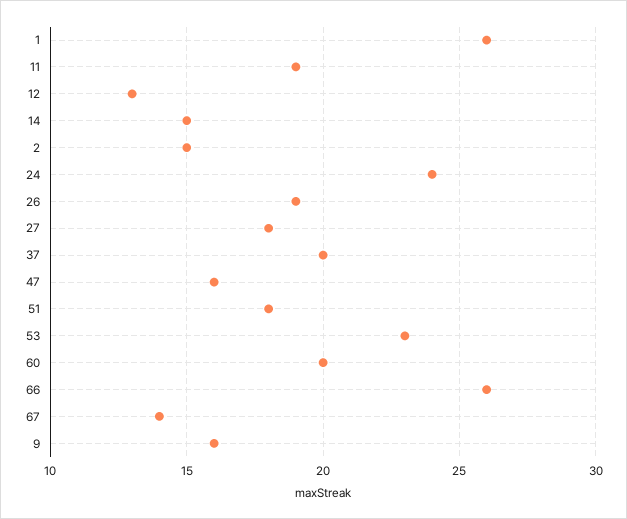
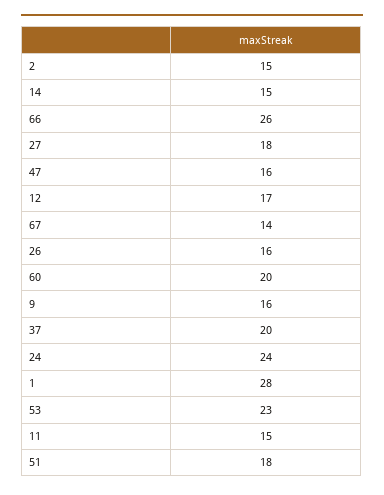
1: 26 -> 28
11: 19 -> 15
12: 13 -> 17
26: 19 -> 16

